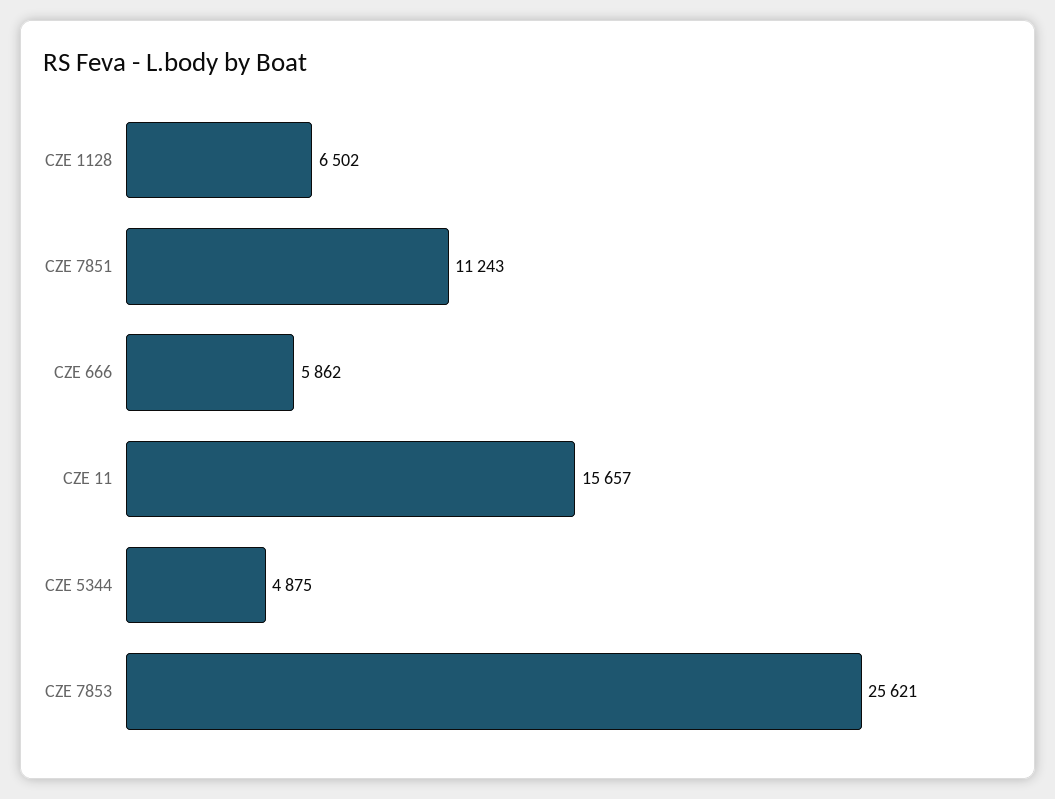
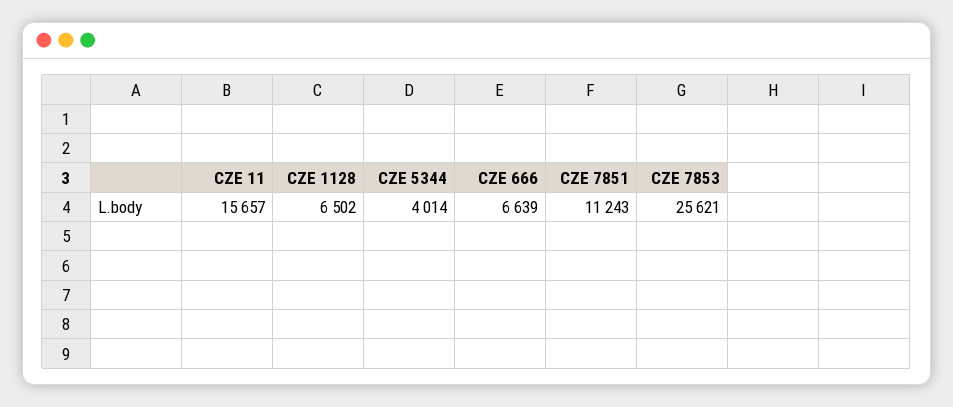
CZE 666: 5862 -> 6639
CZE 5344: 4875 -> 4014

